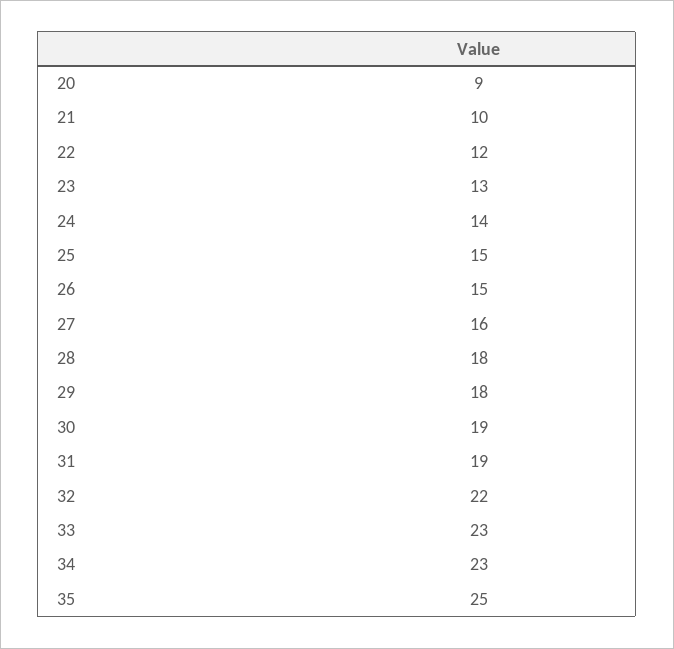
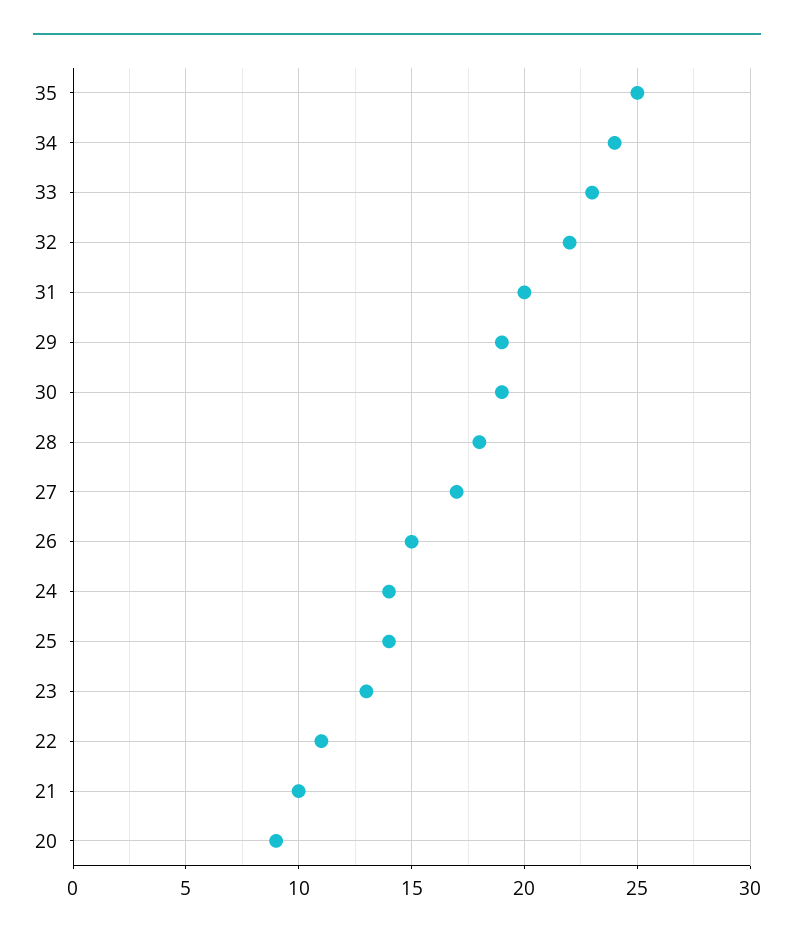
22: 12 -> 11
25: 15 -> 14
27: 16 -> 17
29: 18 -> 19
31: 19 -> 20
34: 23 -> 24

